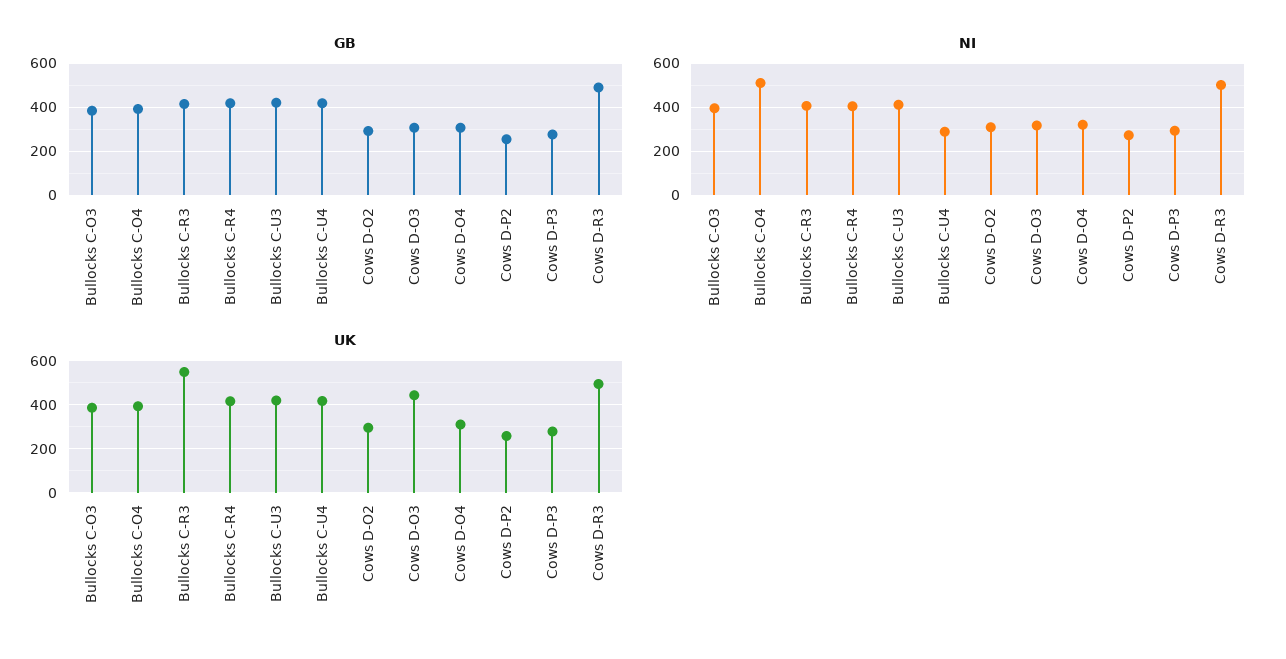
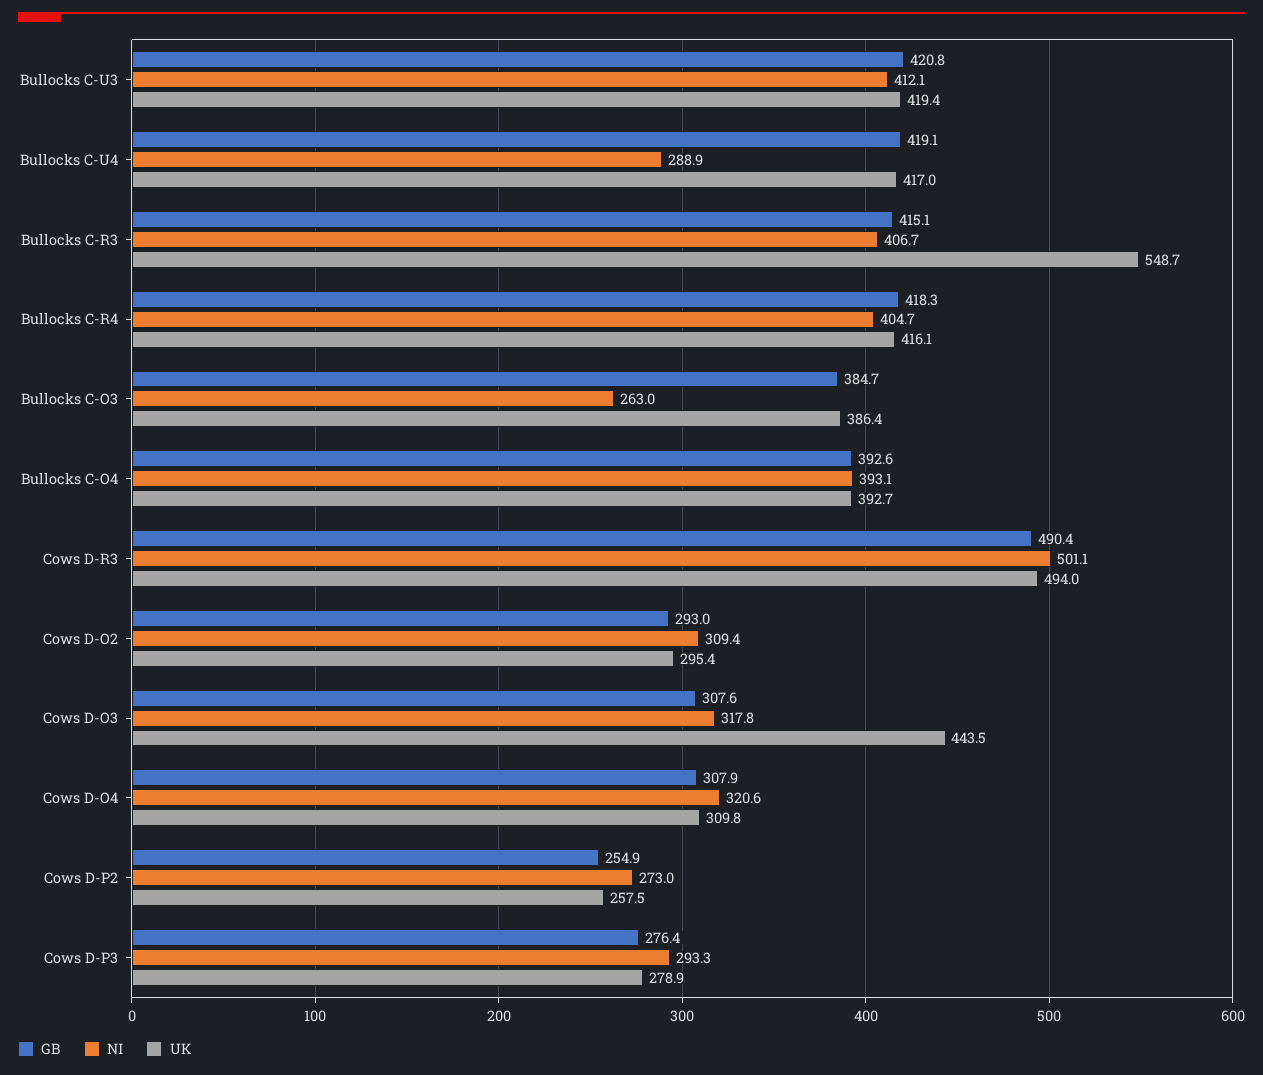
NI, Bullocks C-O3: 400 -> 263
NI, Bullocks C-O4: 500 -> 393.1

